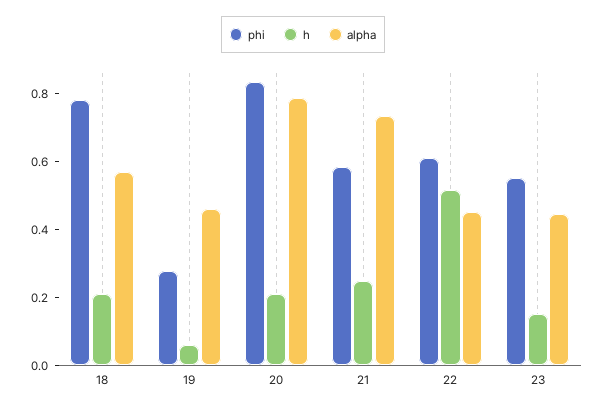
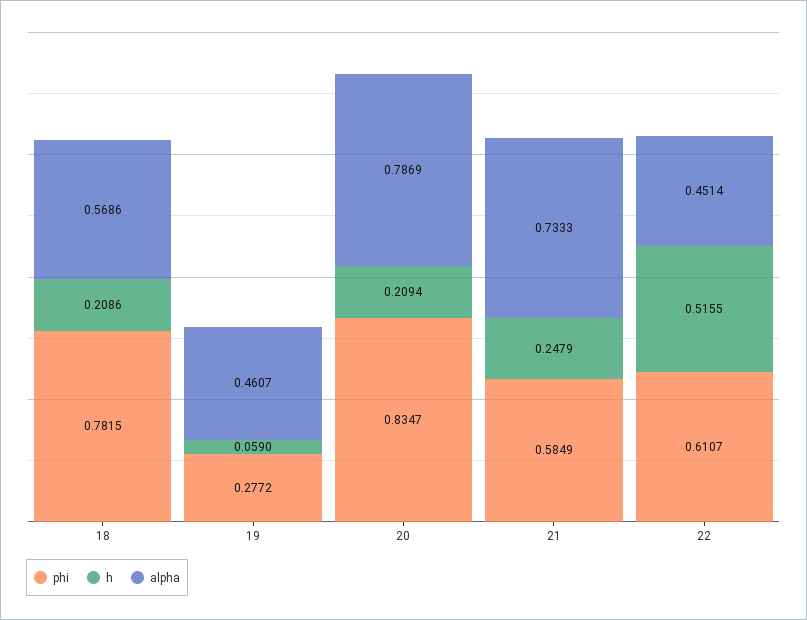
phi, 23: 0.55 -> none
h, 23: 0.15 -> none
alpha, 23: 0.45 -> none

